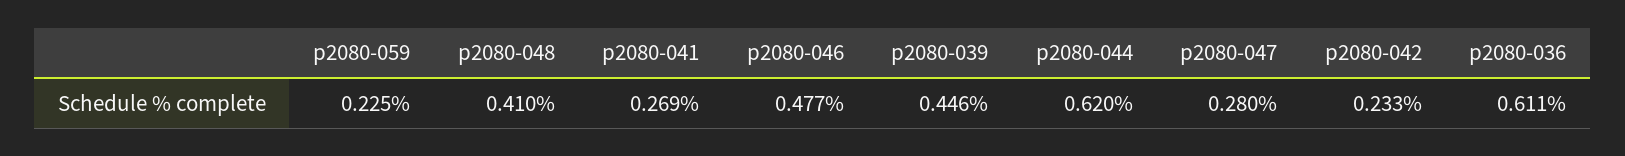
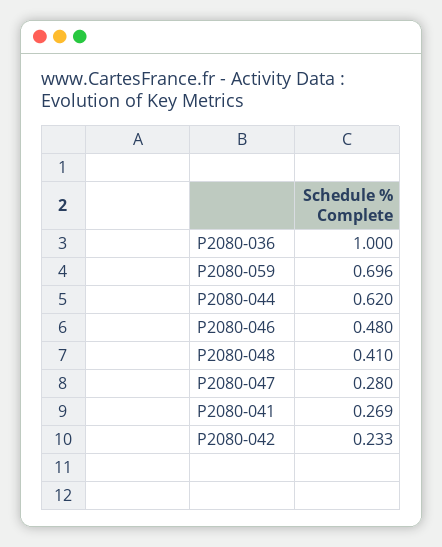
p2080-059: 0.225 -> 0.696
p2080-046: 0.477 -> 0.48
p2080-039: 0.446 -> none
p2080-036: 0.611 -> 1

